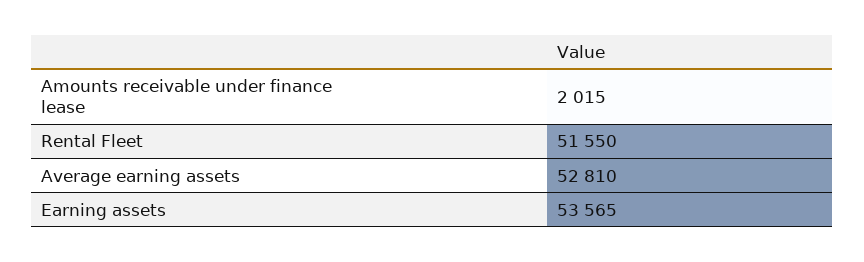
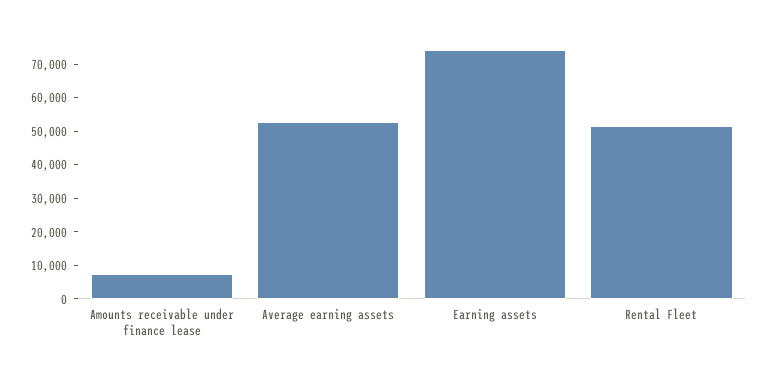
Amounts receivable under finance lease: 2015 -> 7500
Earning assets: 53565 -> 75000

